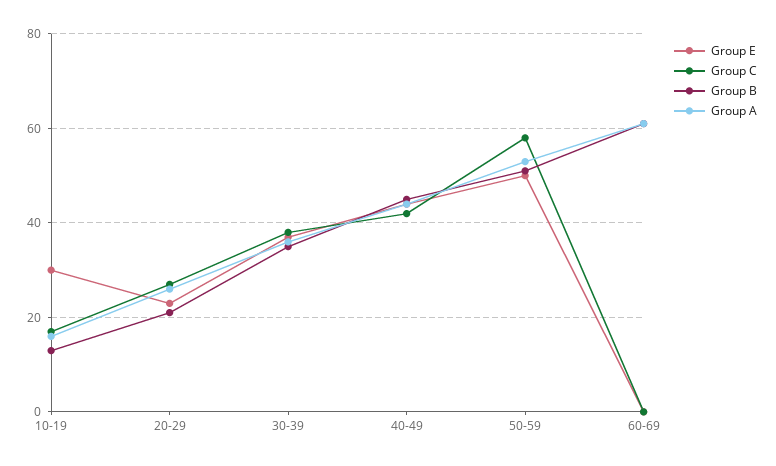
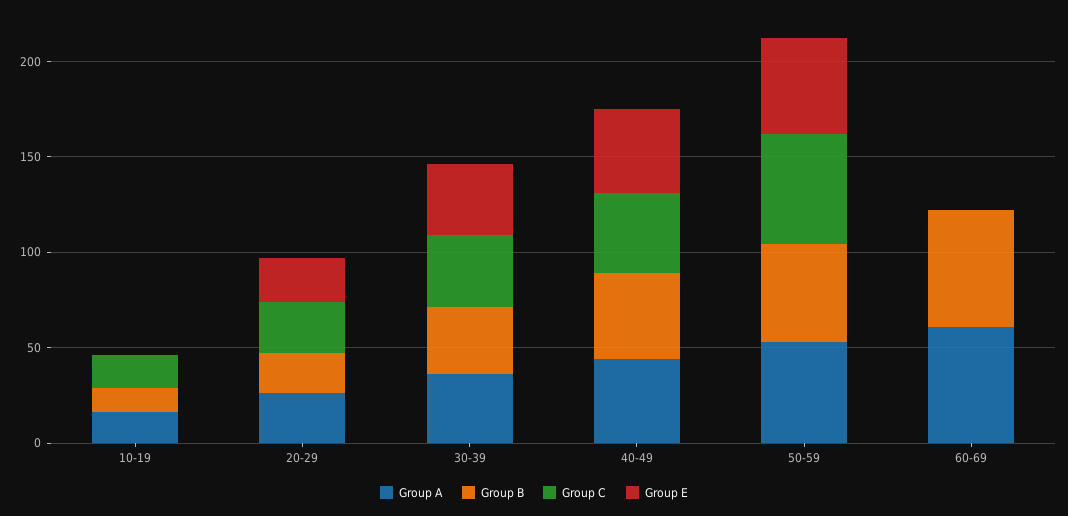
Group E, 10-19: 30 -> 0

